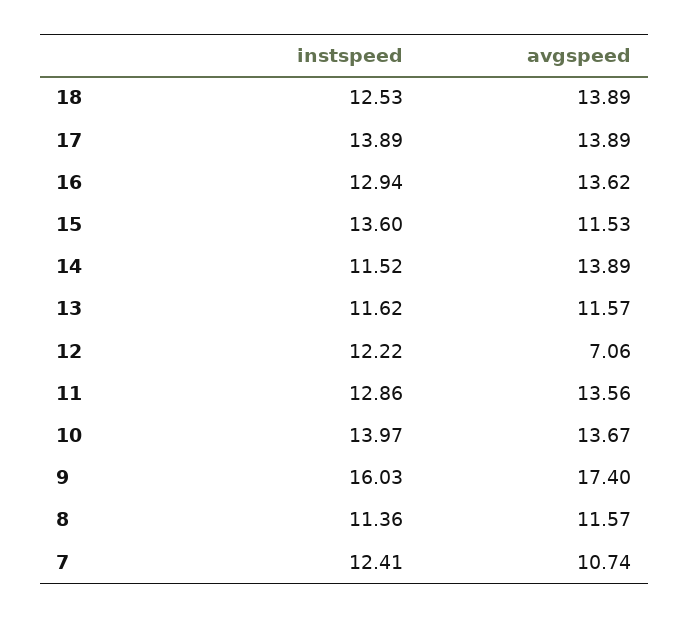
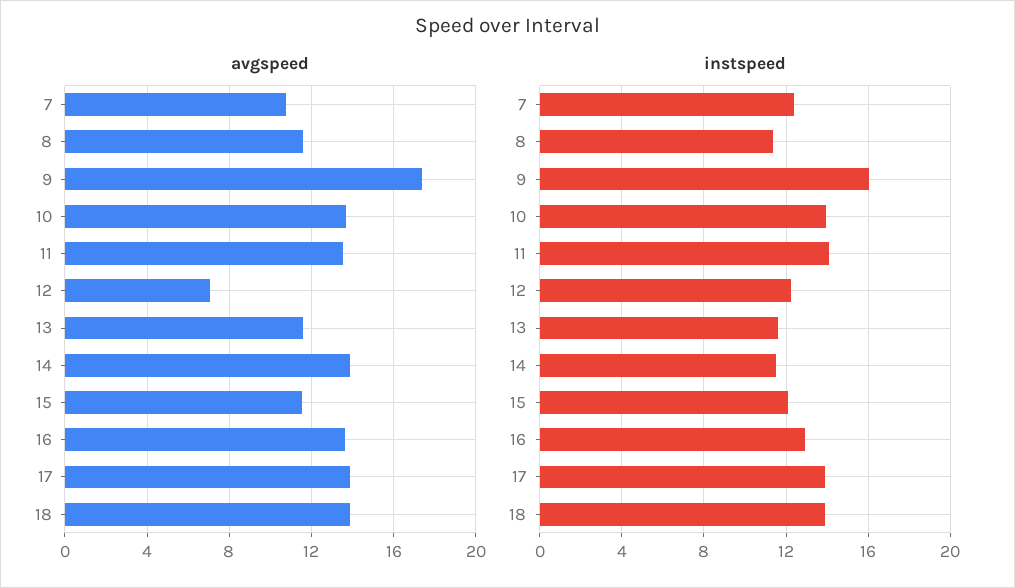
instspeed, 18: 12.53 -> 14
instspeed, 15: 13.6 -> 12
instspeed, 11: 12.86 -> 14

